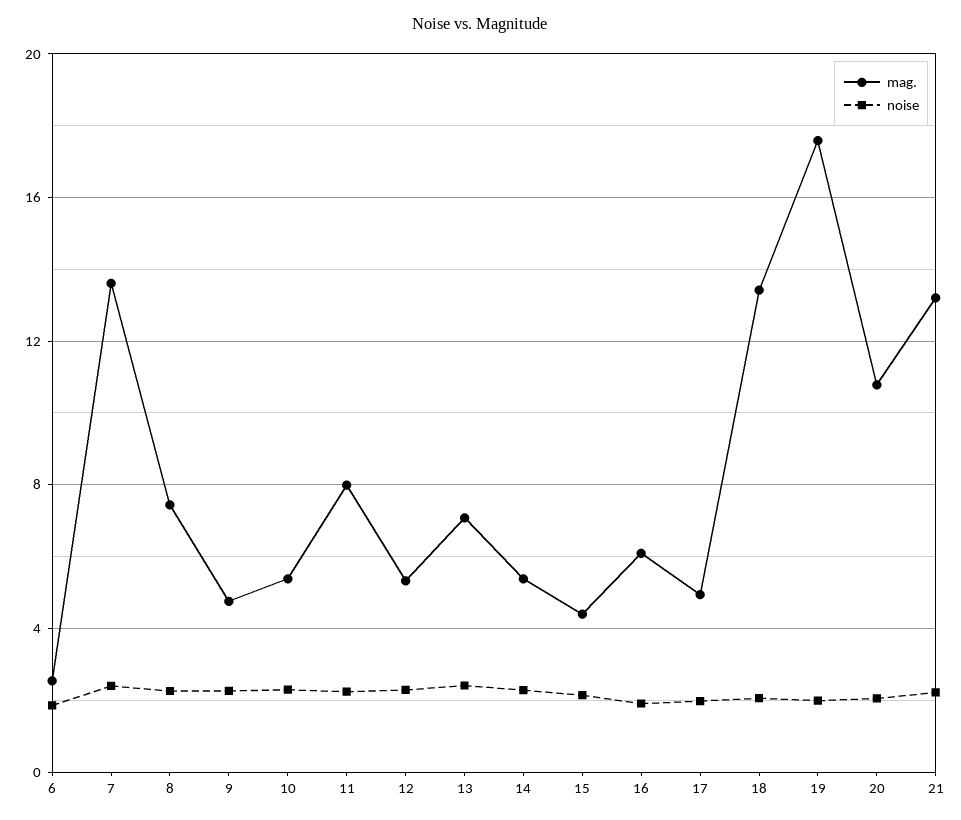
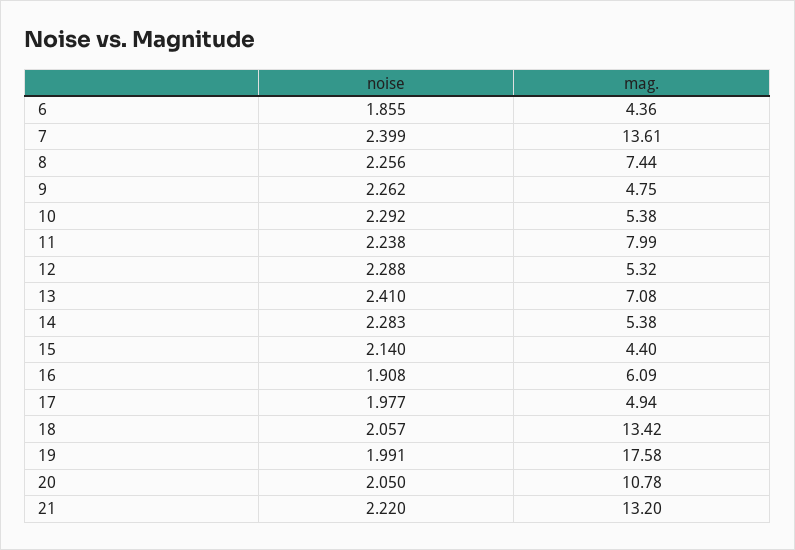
mag., 6: 2.5 -> 4.36

